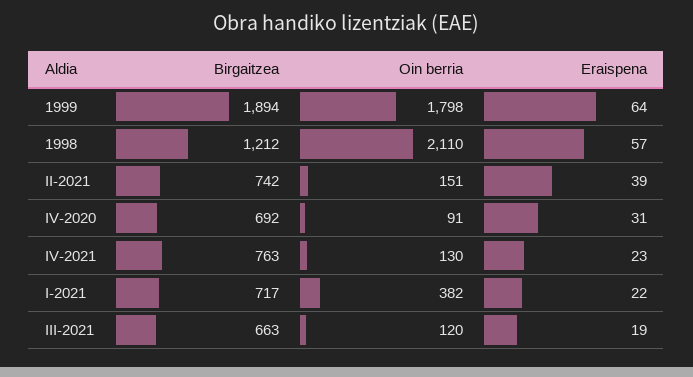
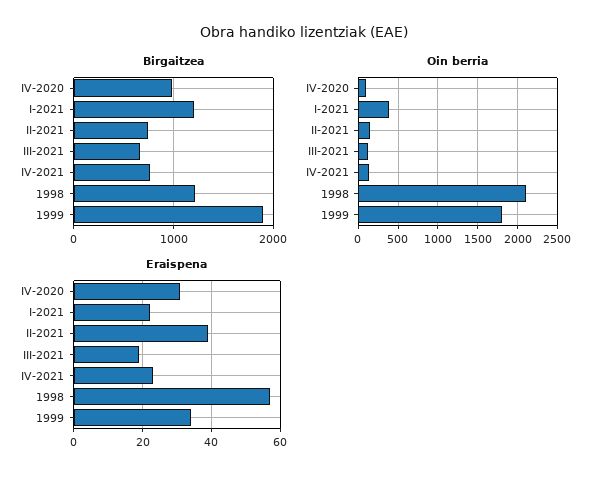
Eraispena, 1999: 64 -> 35
Birgaitzea, IV-2020: 692 -> 1000
Birgaitzea, I-2021: 717 -> 1200

